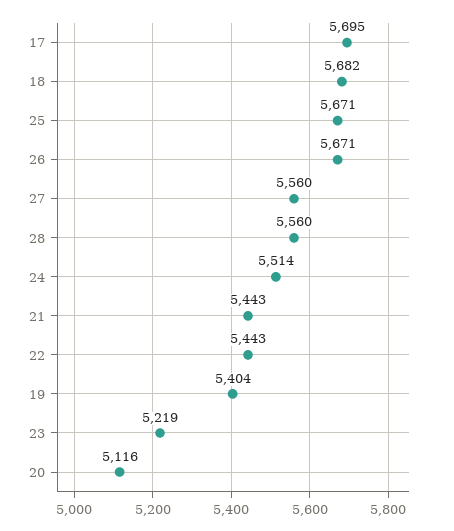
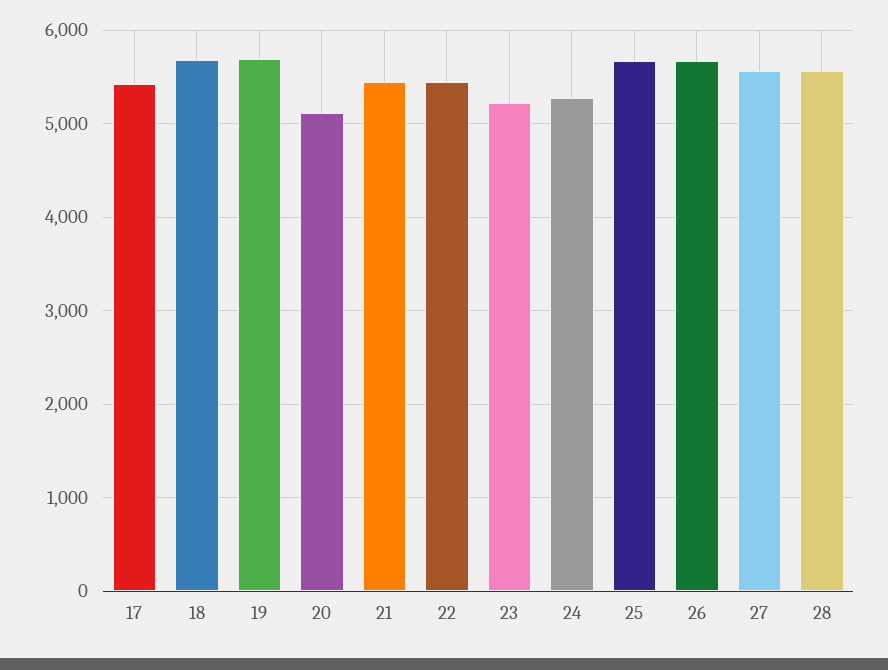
17: 5695 -> 5400
24: 5514 -> 5300
19: 5404 -> 5700

